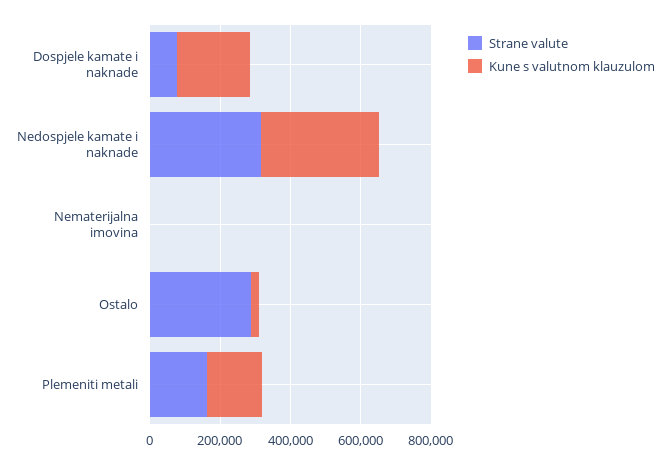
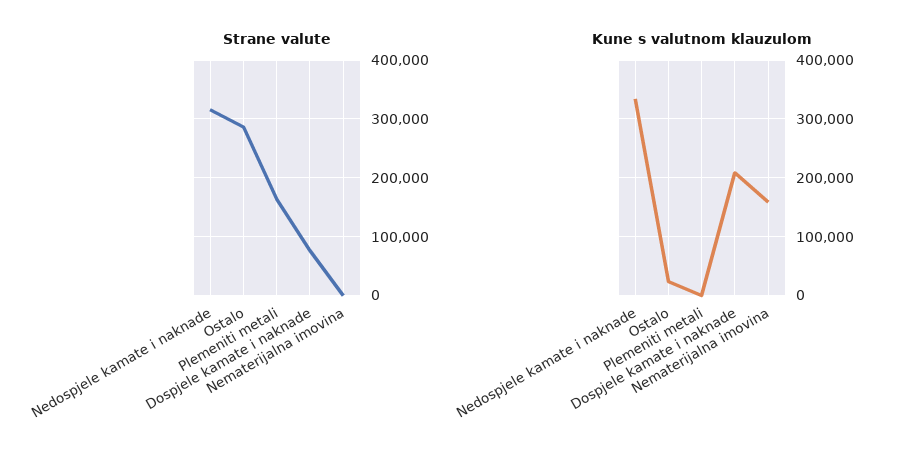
Kune s valutnom klauzulom, Nematerijalna imovina: 0 -> 160000
Kune s valutnom klauzulom, Plemeniti metali: 150000 -> 0

